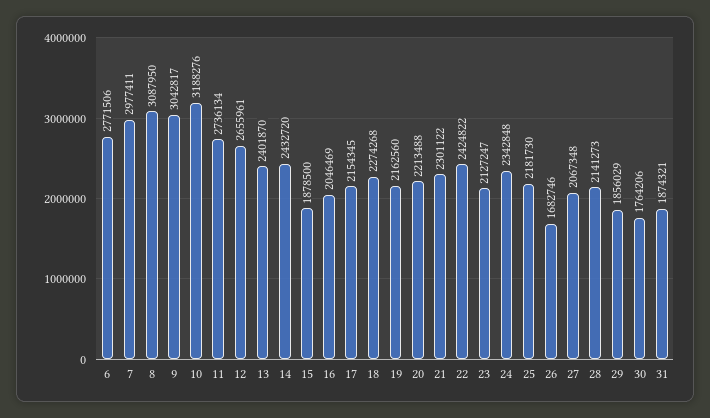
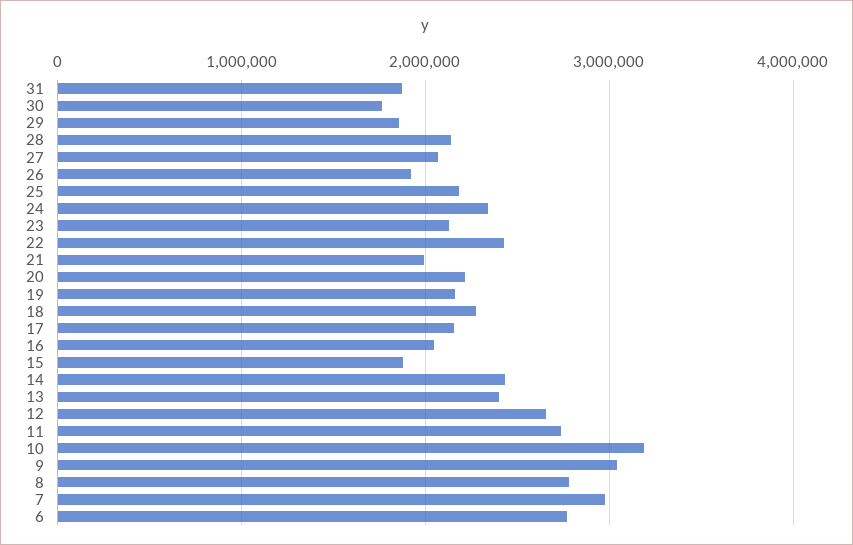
8: 3087950 -> 2800000
21: 2301122 -> 2000000
26: 1682746 -> 1900000

